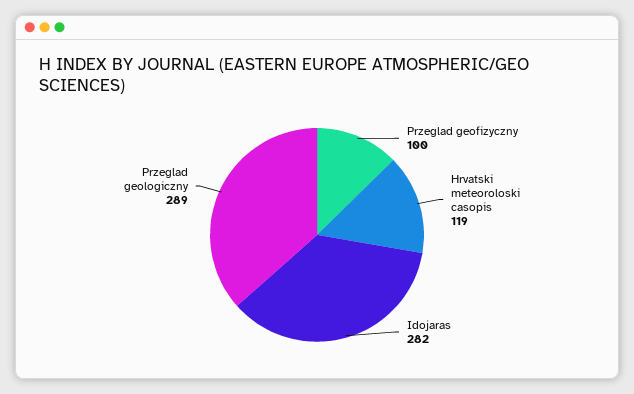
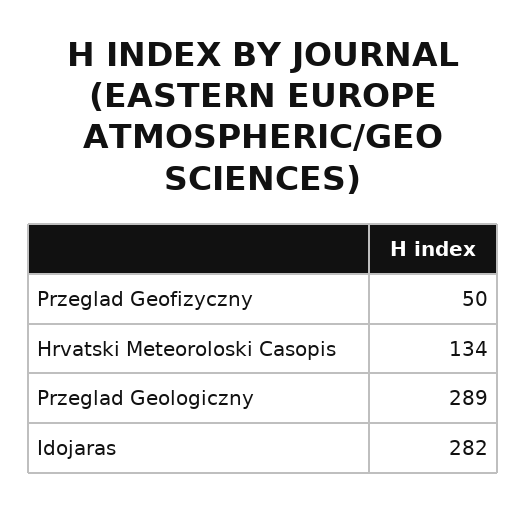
Przeglad geofizyczny: 100 -> 50
Hrvatski meteoroloski casopis: 119 -> 134

